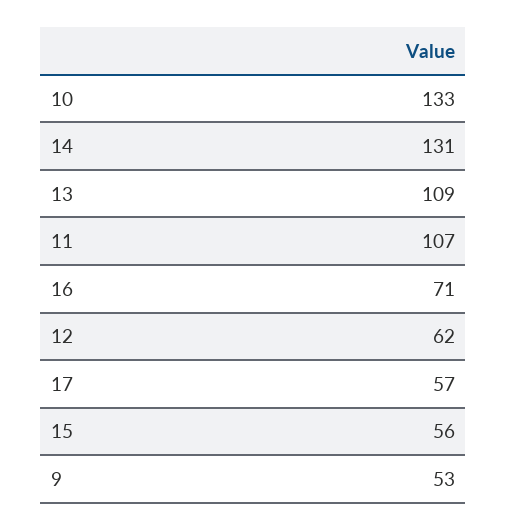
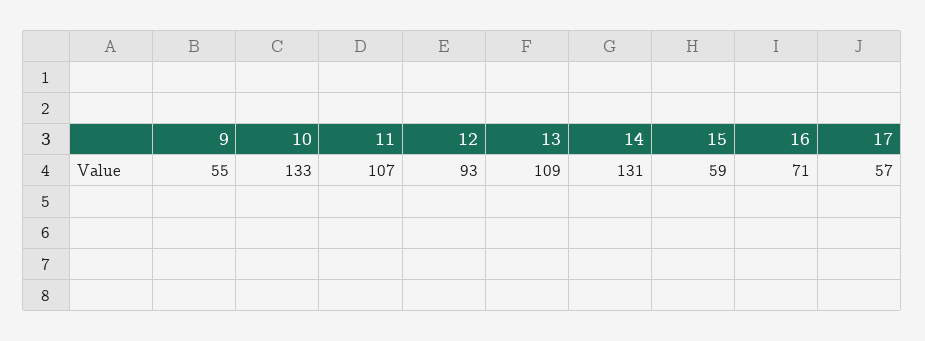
12: 62 -> 93
15: 56 -> 59
9: 53 -> 55

